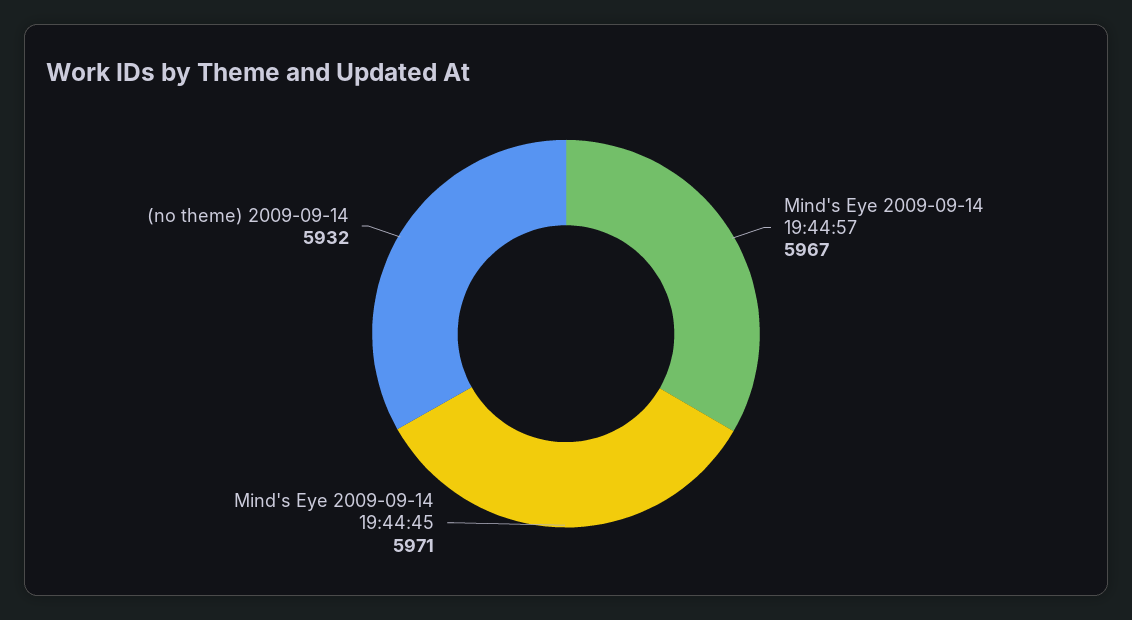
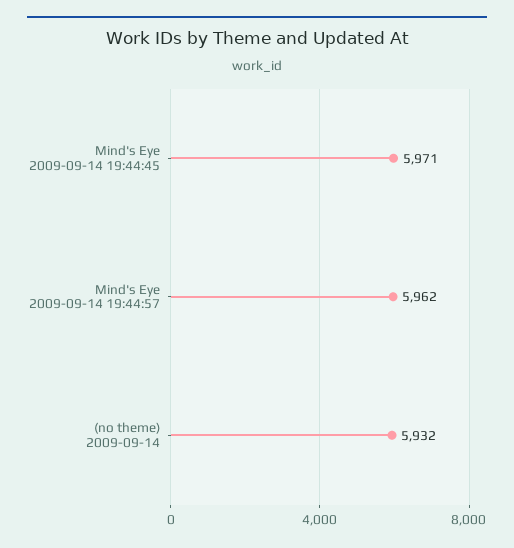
Mind's Eye 2009-09-14 19:44:57: 5967 -> 5962

